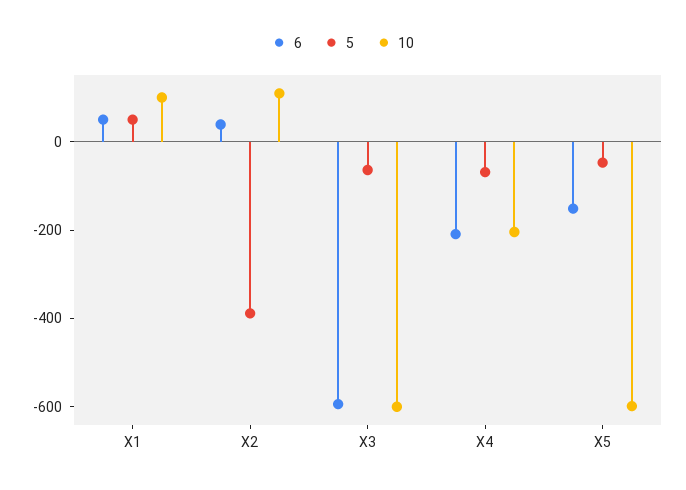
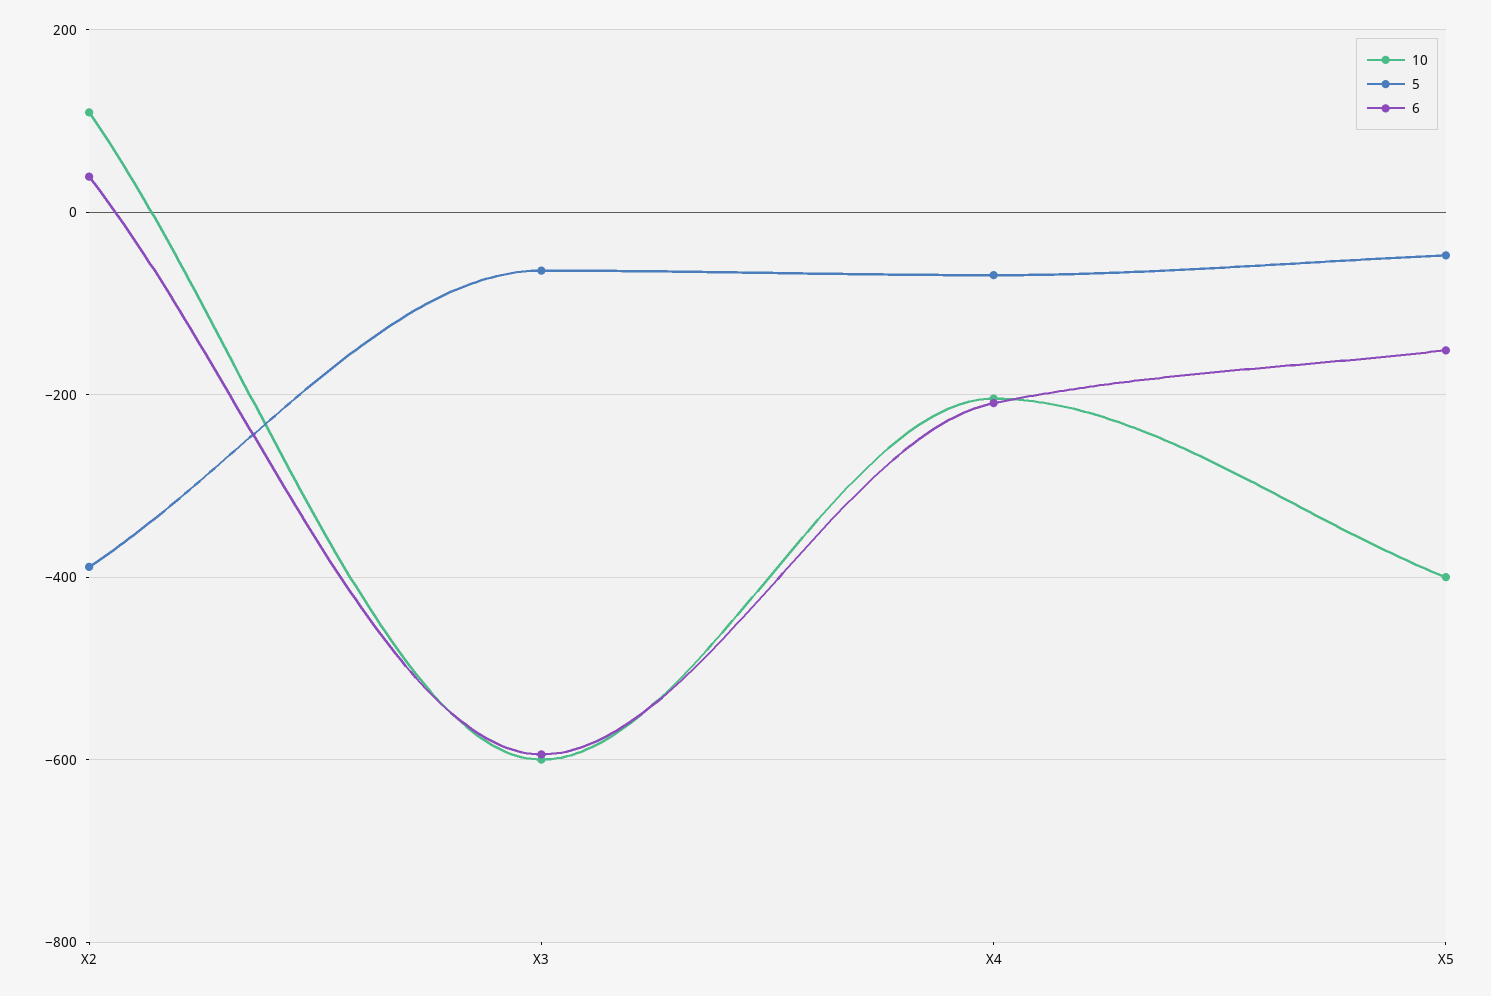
6, X1: 50 -> none
5, X1: 50 -> none
10, X1: 100 -> none
10, X5: -600 -> -400

